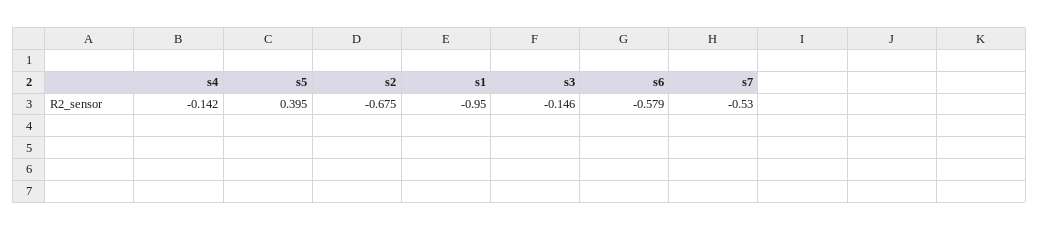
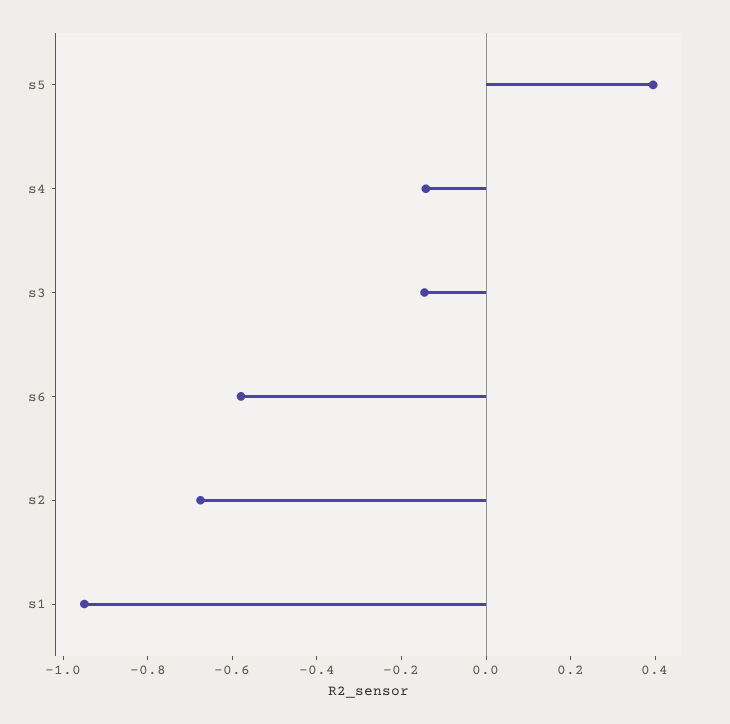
s7: -0.53 -> none

